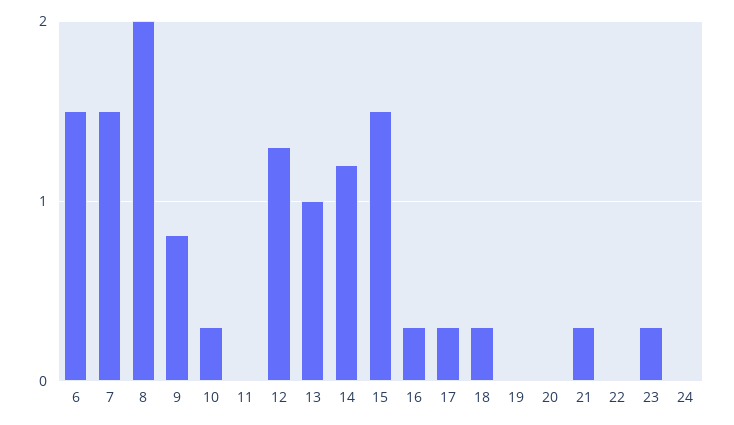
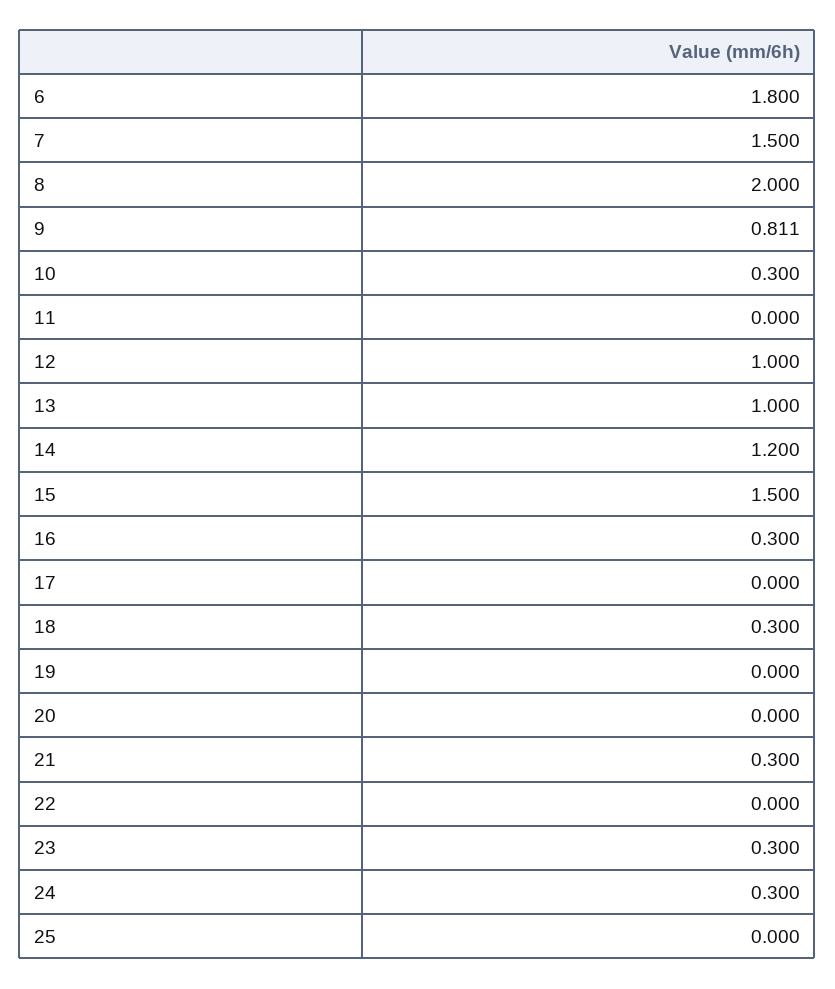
6: 1.5 -> 1.8
12: 1.3 -> 1
17: 0.3 -> 0
24: 0 -> 0.3
25: none -> 0

